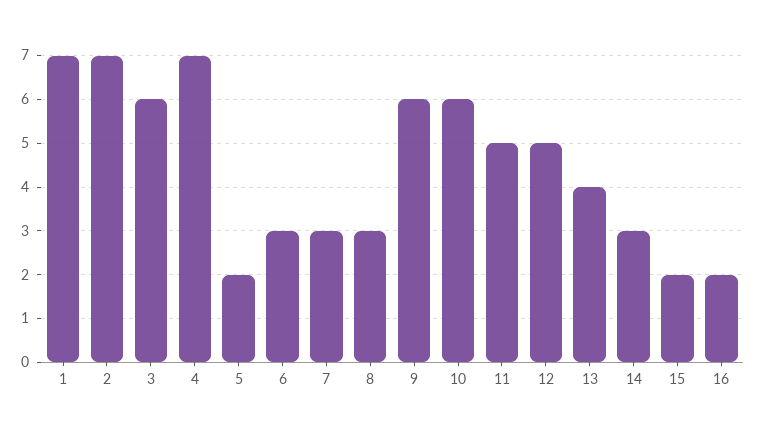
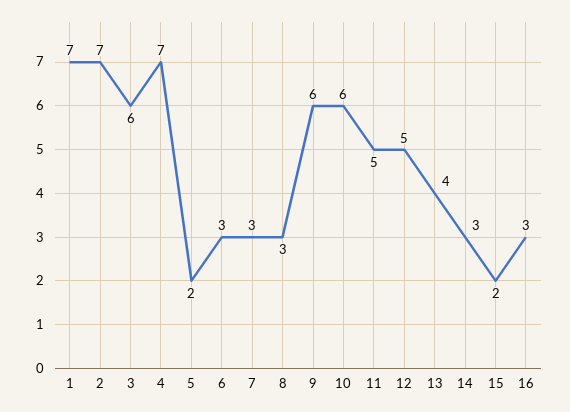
16: 2 -> 3

